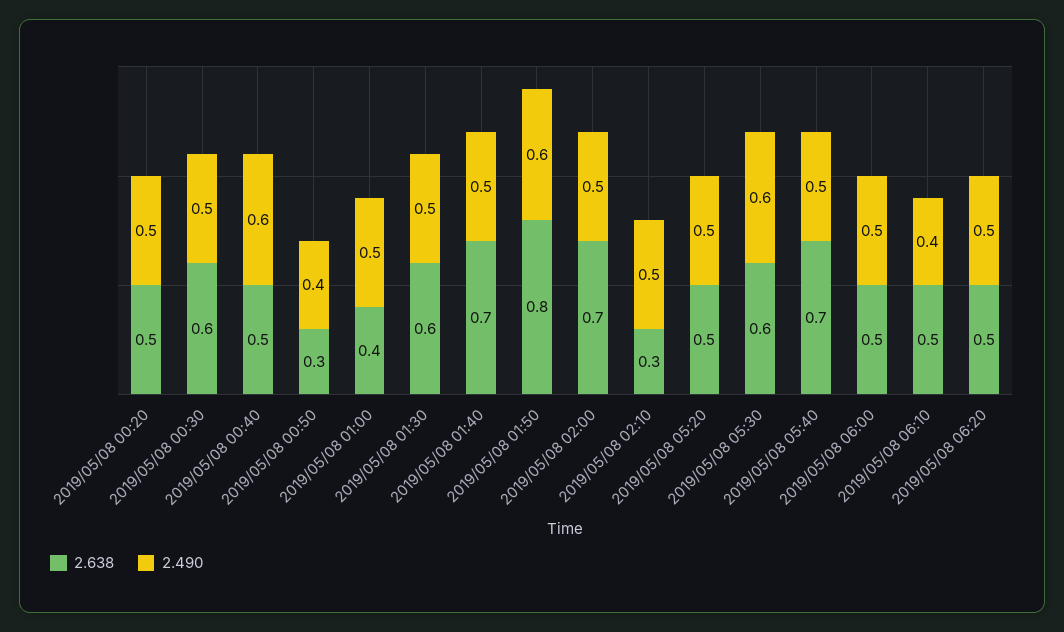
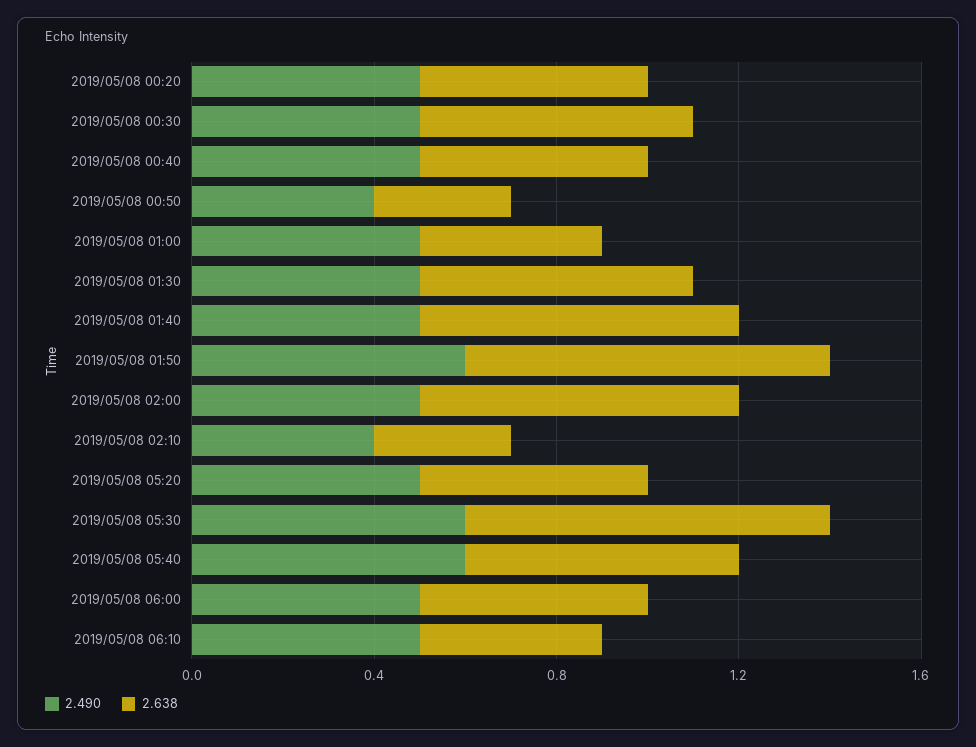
2.490, 2019/05/08 00:40: 0.6 -> 0.5
2.490, 2019/05/08 02:10: 0.5 -> 0.4
2.638, 2019/05/08 05:30: 0.6 -> 0.8
2.638, 2019/05/08 05:40: 0.7 -> 0.6
2.490, 2019/05/08 05:40: 0.5 -> 0.6
2.638, 2019/05/08 06:10: 0.5 -> 0.4
2.490, 2019/05/08 06:10: 0.4 -> 0.5
2.638, 2019/05/08 06:20: 0.5 -> none
2.490, 2019/05/08 06:20: 0.5 -> none

